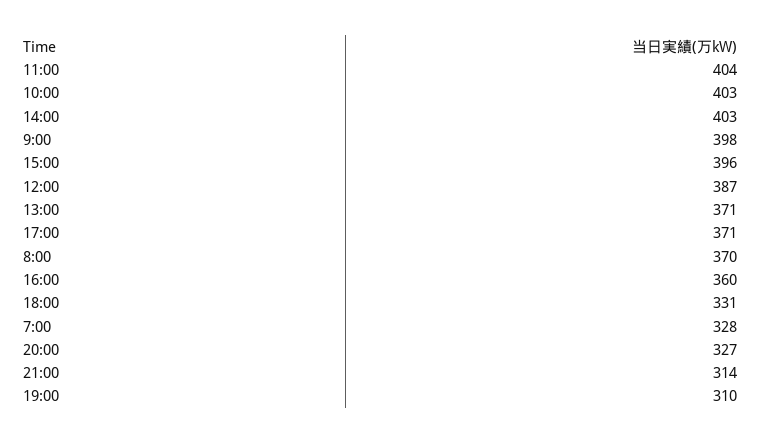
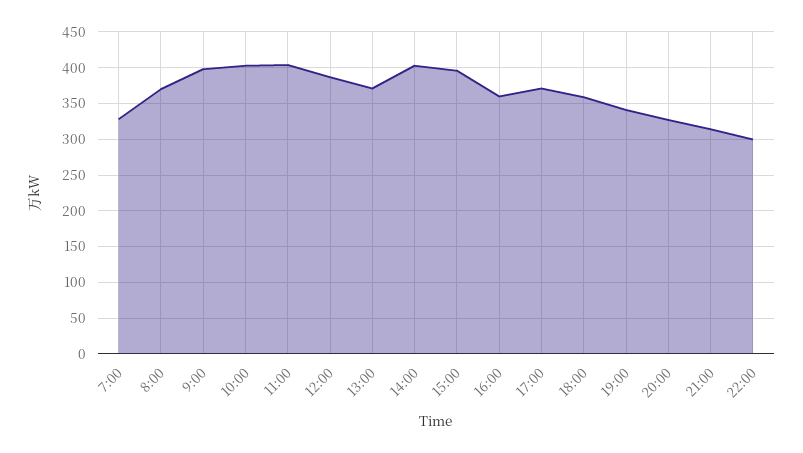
18:00: 331 -> 360
19:00: 310 -> 340
22:00: none -> 300

